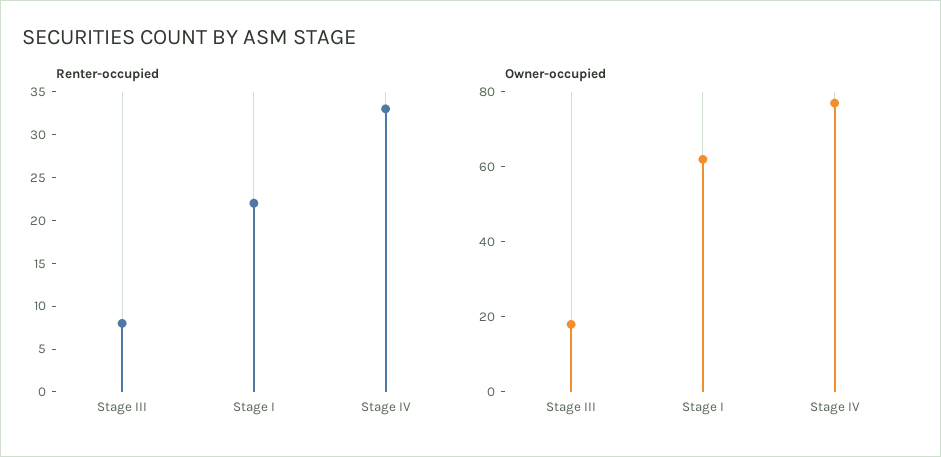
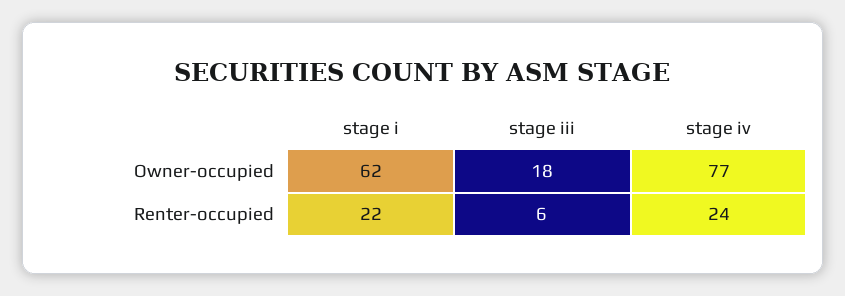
Renter-occupied, Stage III: 8 -> 6
Renter-occupied, Stage IV: 33 -> 24

